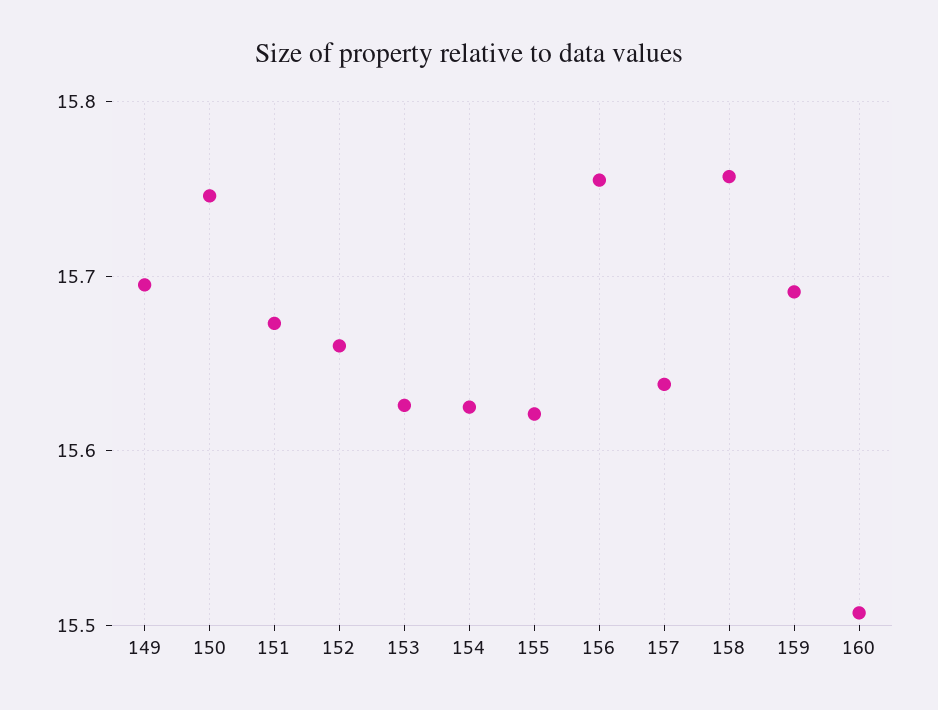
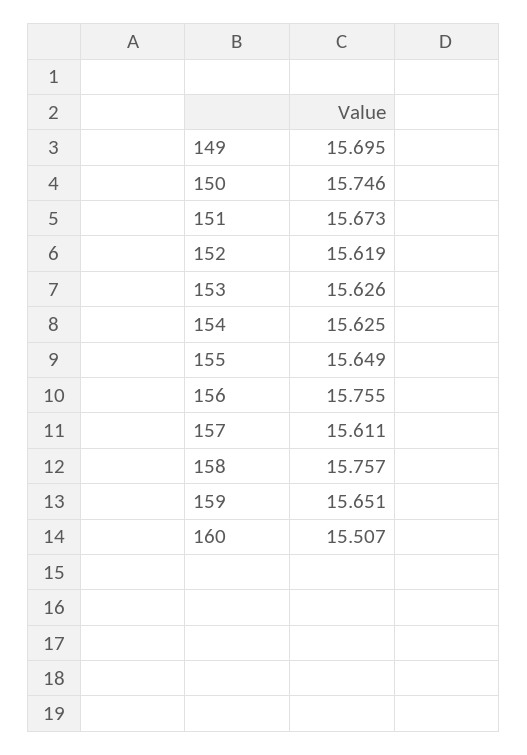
152: 15.66 -> 15.619
155: 15.62 -> 15.649
157: 15.64 -> 15.611
159: 15.69 -> 15.651

